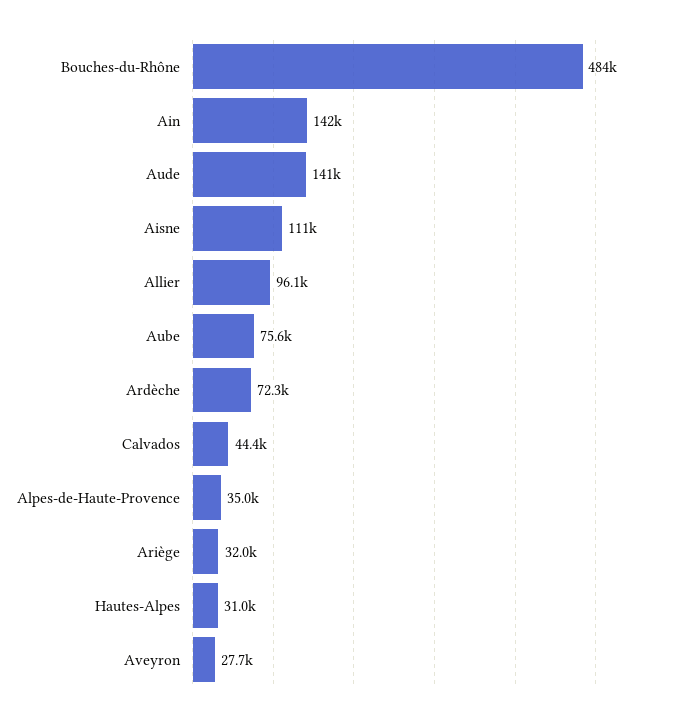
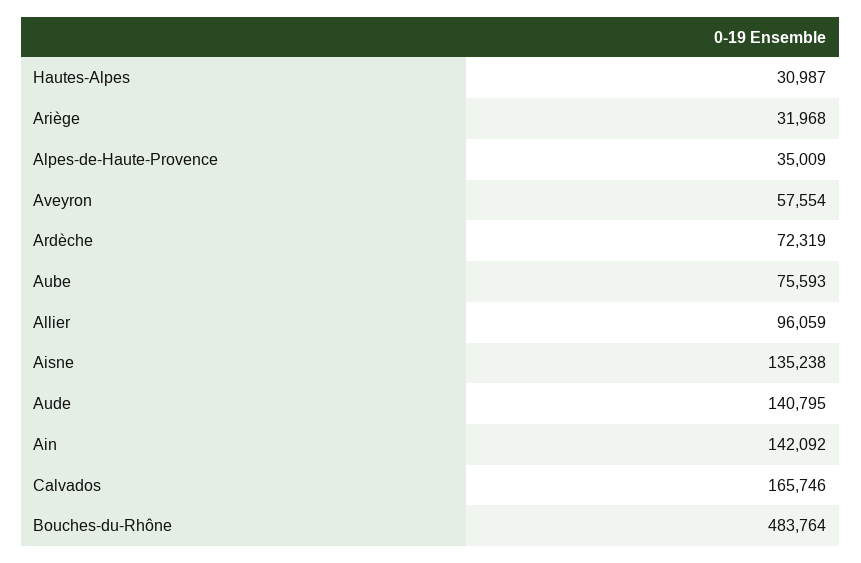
Aisne: 111000 -> 135238
Calvados: 44400 -> 165746
Aveyron: 27700 -> 57554

